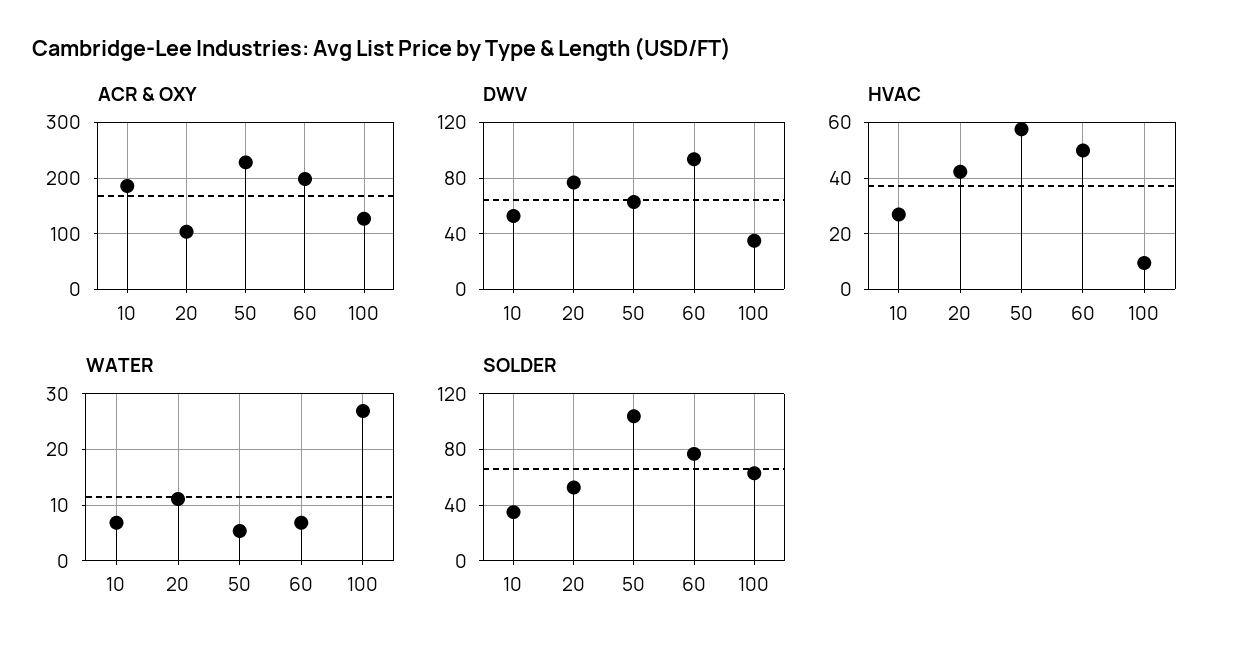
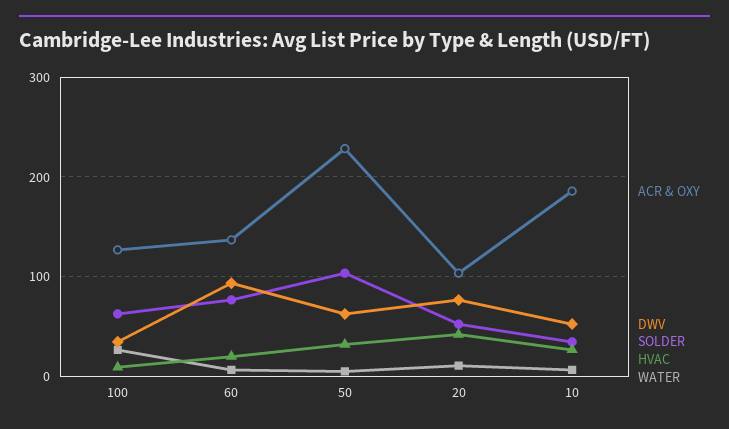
ACR & OXY, 60: 200 -> 140
HVAC, 50: 57.5 -> 30
HVAC, 60: 50 -> 20

